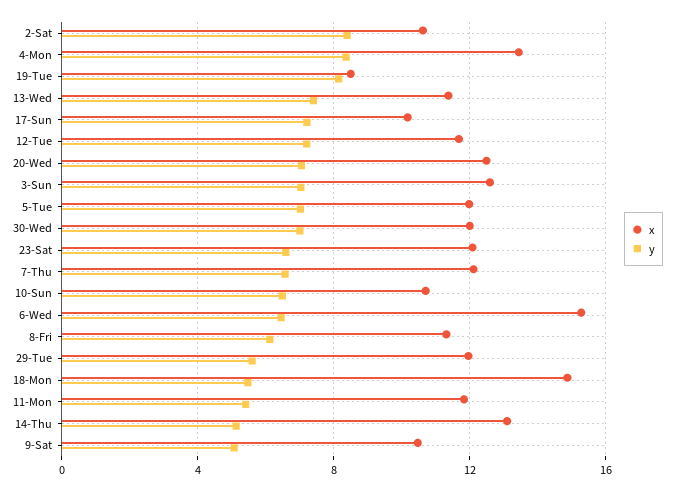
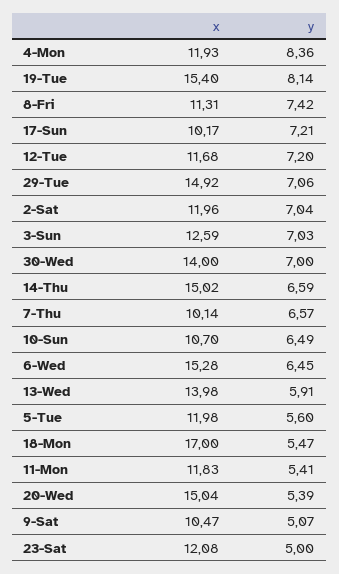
x, 2-Sat: 10.5 -> 11.96
y, 2-Sat: 8.5 -> 7.04
x, 4-Mon: 13.5 -> 11.93
x, 19-Tue: 8.5 -> 15.4
x, 13-Wed: 11.5 -> 13.98
y, 13-Wed: 7.5 -> 5.91
x, 20-Wed: 12.5 -> 15.04
y, 20-Wed: 7 -> 5.39
y, 5-Tue: 7 -> 5.6
x, 30-Wed: 12 -> 14
y, 23-Sat: 6.5 -> 5
x, 7-Thu: 12 -> 10.14
y, 8-Fri: 6 -> 7.42
x, 29-Tue: 12 -> 14.92
y, 29-Tue: 5.5 -> 7.06
x, 18-Mon: 15 -> 17
x, 14-Thu: 13 -> 15.02
y, 14-Thu: 5 -> 6.59

